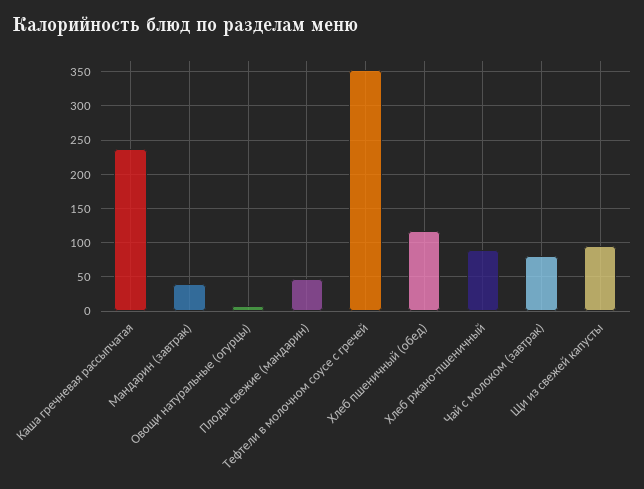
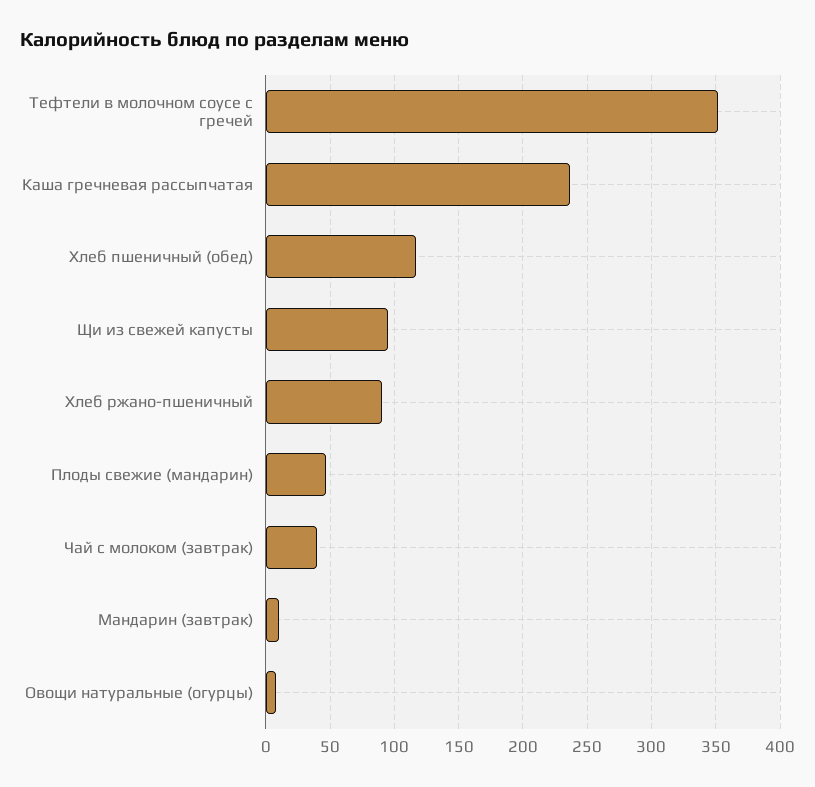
Мандарин (завтрак): 40 -> 10
Чай с молоком (завтрак): 80 -> 40

